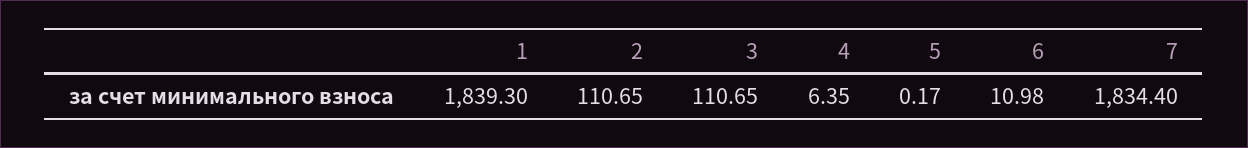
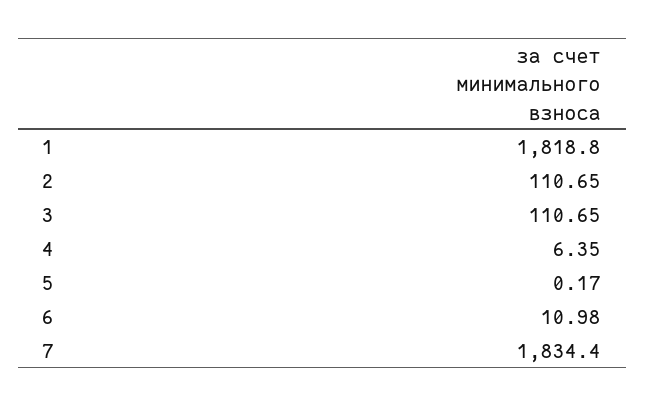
1: 1839.3 -> 1818.8

